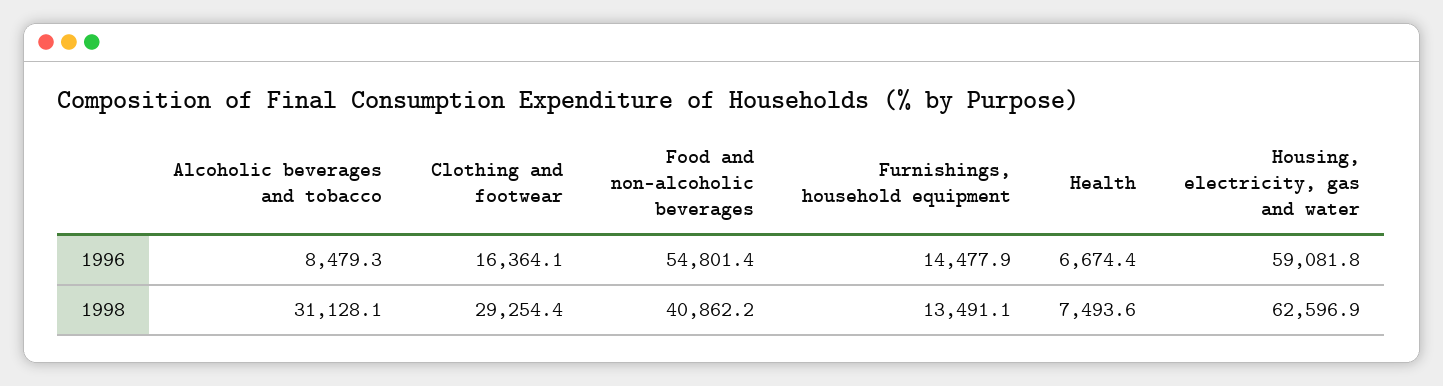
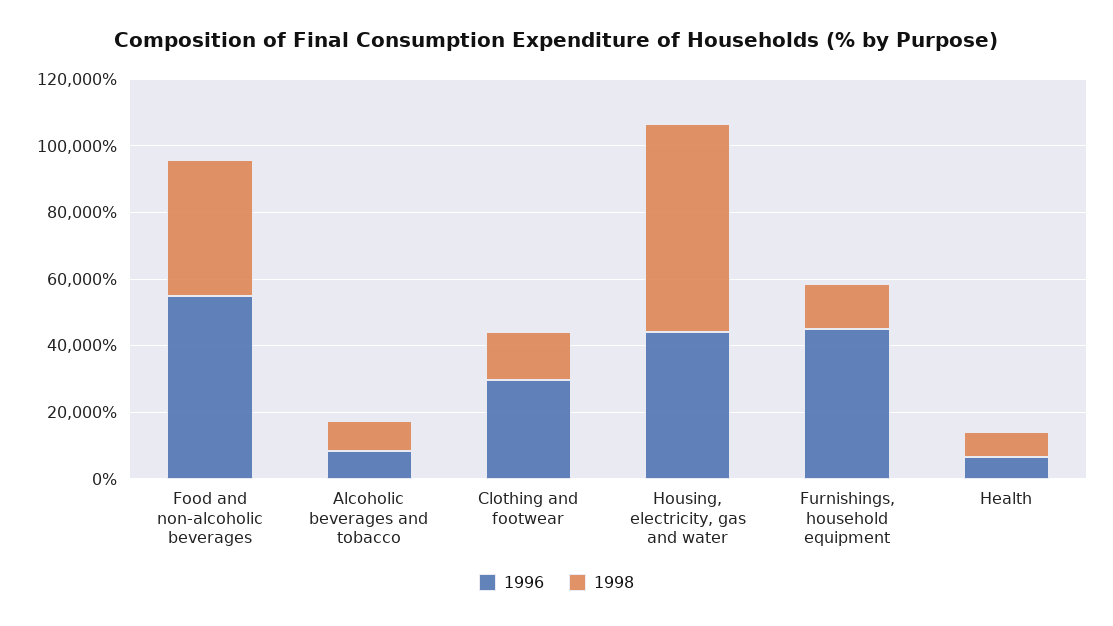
1996, Clothing and footwear: 16364.1 -> 30000
1996, Furnishings, household equipment: 14477.9 -> 45000
1996, Housing, electricity, gas and water: 59081.8 -> 45000
1998, Alcoholic beverages and tobacco: 31128.1 -> 10000
1998, Clothing and footwear: 29254.4 -> 15000

